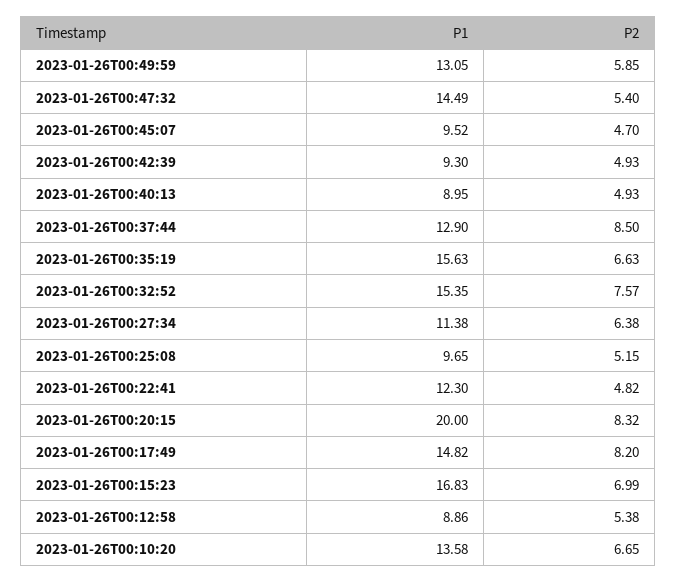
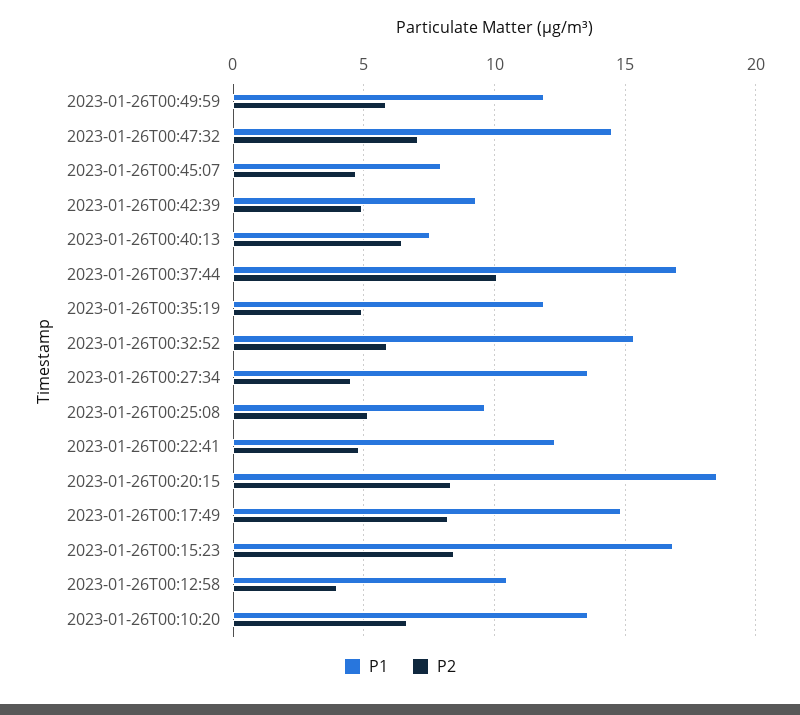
P1, 2023-01-26T00:49:59: 13.05 -> 12
P2, 2023-01-26T00:47:32: 5.4 -> 7
P1, 2023-01-26T00:45:07: 9.52 -> 8
P1, 2023-01-26T00:40:13: 8.95 -> 7.5
P2, 2023-01-26T00:40:13: 4.93 -> 6.5
P1, 2023-01-26T00:37:44: 12.9 -> 17
P2, 2023-01-26T00:37:44: 8.5 -> 10
P1, 2023-01-26T00:35:19: 15.63 -> 12
P2, 2023-01-26T00:35:19: 6.63 -> 5
P2, 2023-01-26T00:32:52: 7.57 -> 6
P1, 2023-01-26T00:27:34: 11.38 -> 13.5
P2, 2023-01-26T00:27:34: 6.38 -> 4.5
P1, 2023-01-26T00:20:15: 20 -> 18.5
P2, 2023-01-26T00:15:23: 6.99 -> 8.5
P1, 2023-01-26T00:12:58: 8.86 -> 10.5
P2, 2023-01-26T00:12:58: 5.38 -> 4

